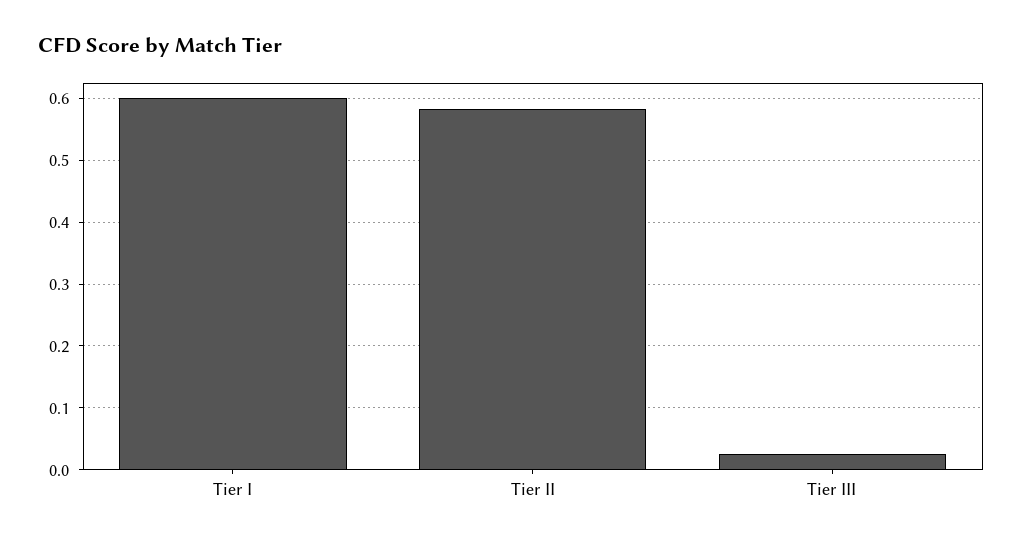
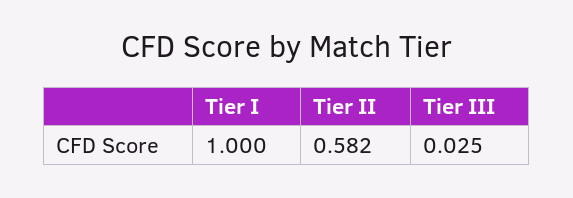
Tier I: 0.6 -> 1

